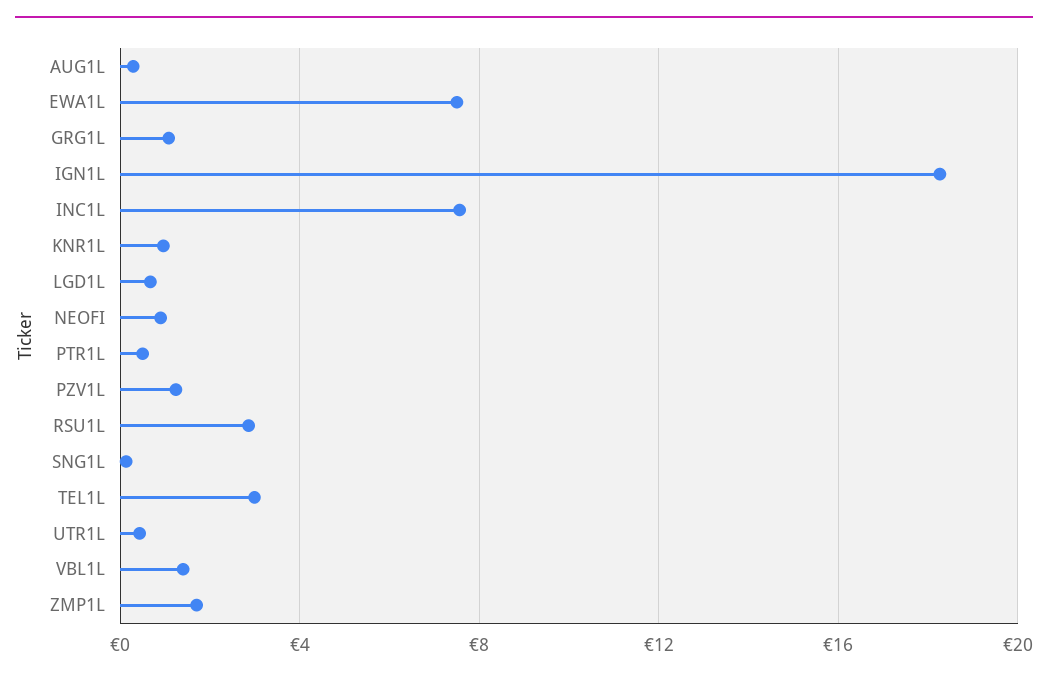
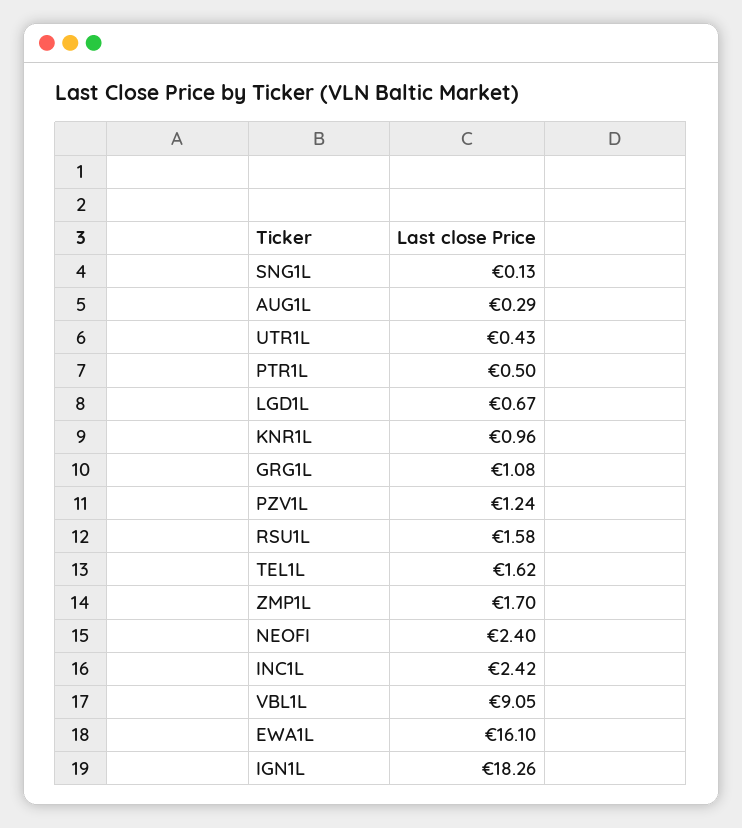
EWA1L: 7.5 -> 16.1
INC1L: 7.5 -> 2.42
NEOFI: 1 -> 2.4
RSU1L: 3 -> 1.58
TEL1L: 3 -> 1.62
VBL1L: 1.5 -> 9.05

